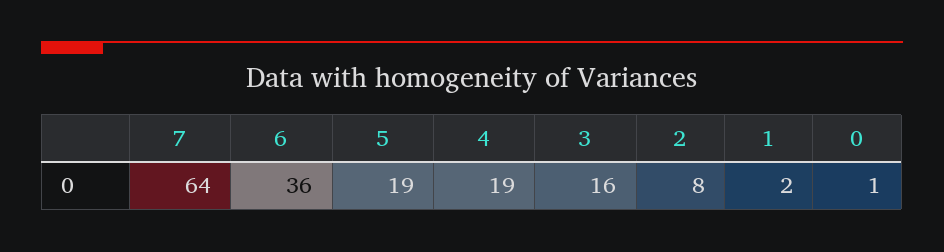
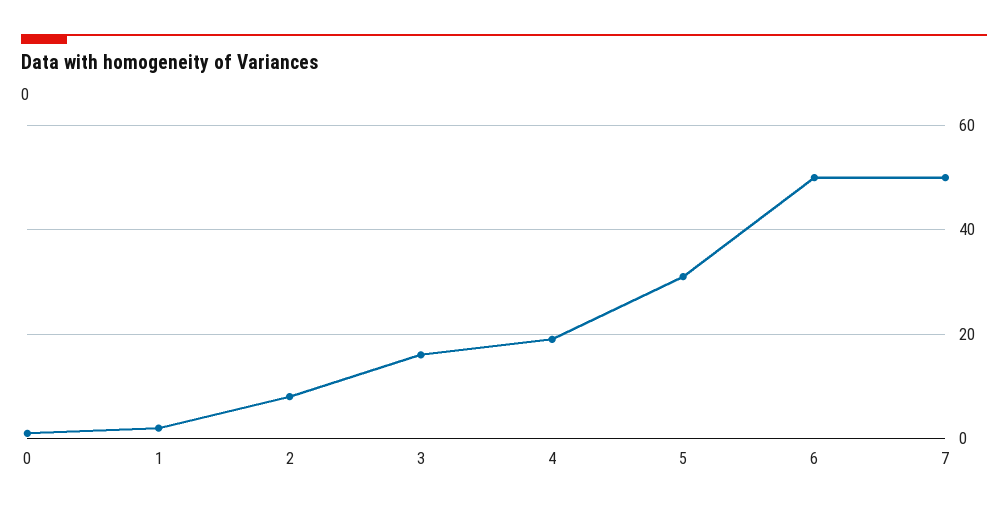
7: 64 -> 50
6: 36 -> 50
5: 19 -> 30

